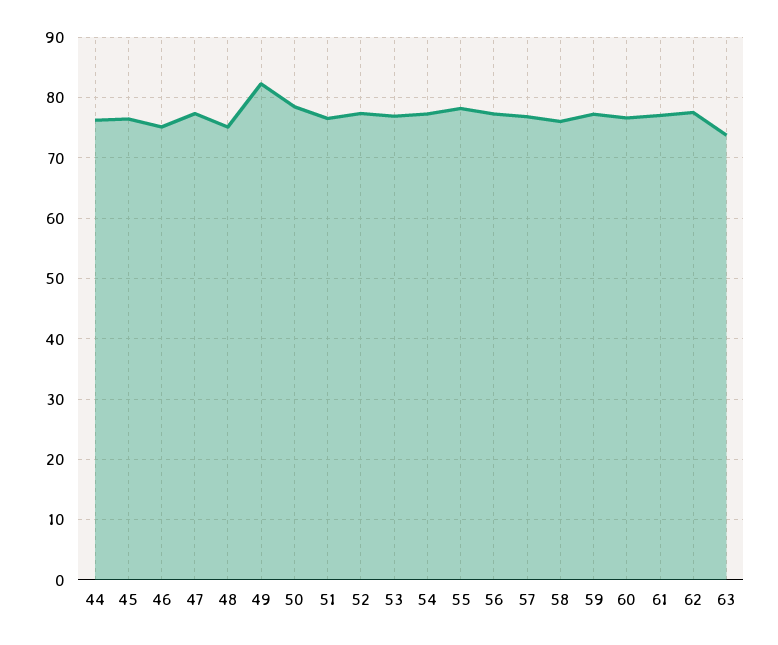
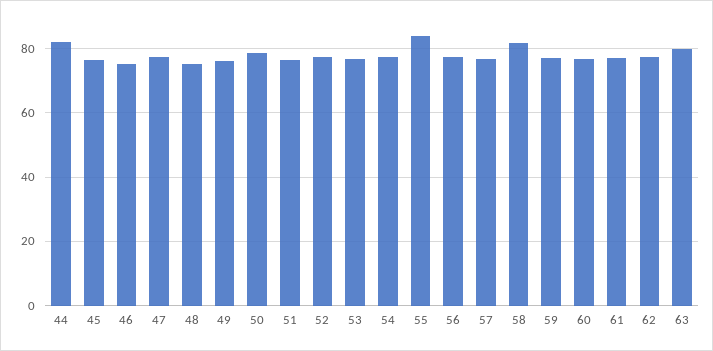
44: 76 -> 82
49: 82 -> 76
55: 78 -> 84
58: 76 -> 82
63: 74 -> 80

